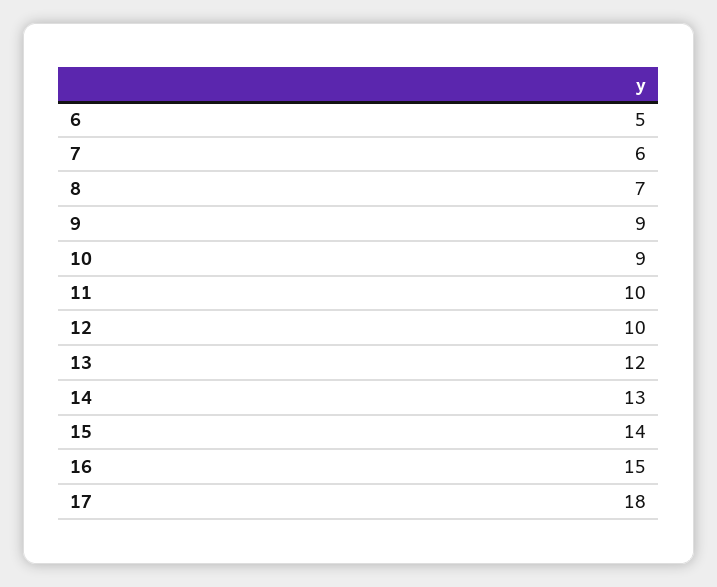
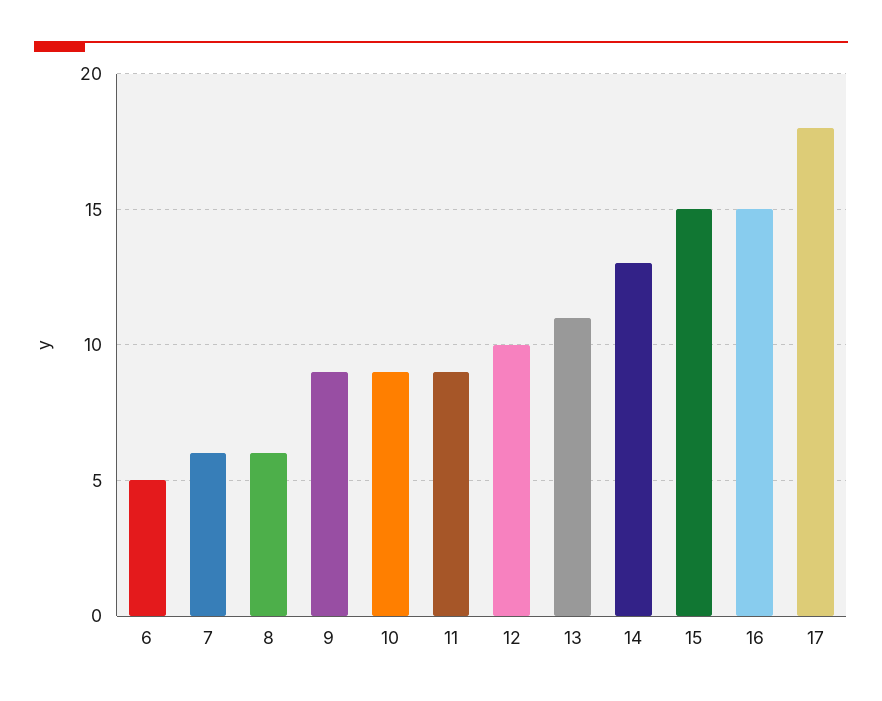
8: 7 -> 6
11: 10 -> 9
13: 12 -> 11
15: 14 -> 15

